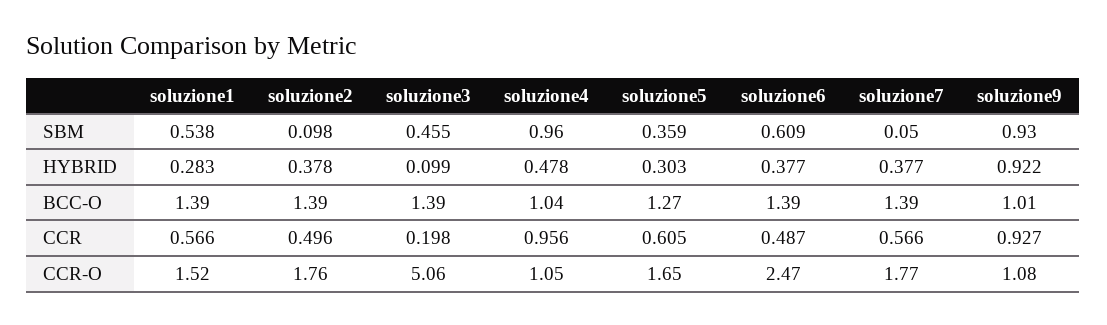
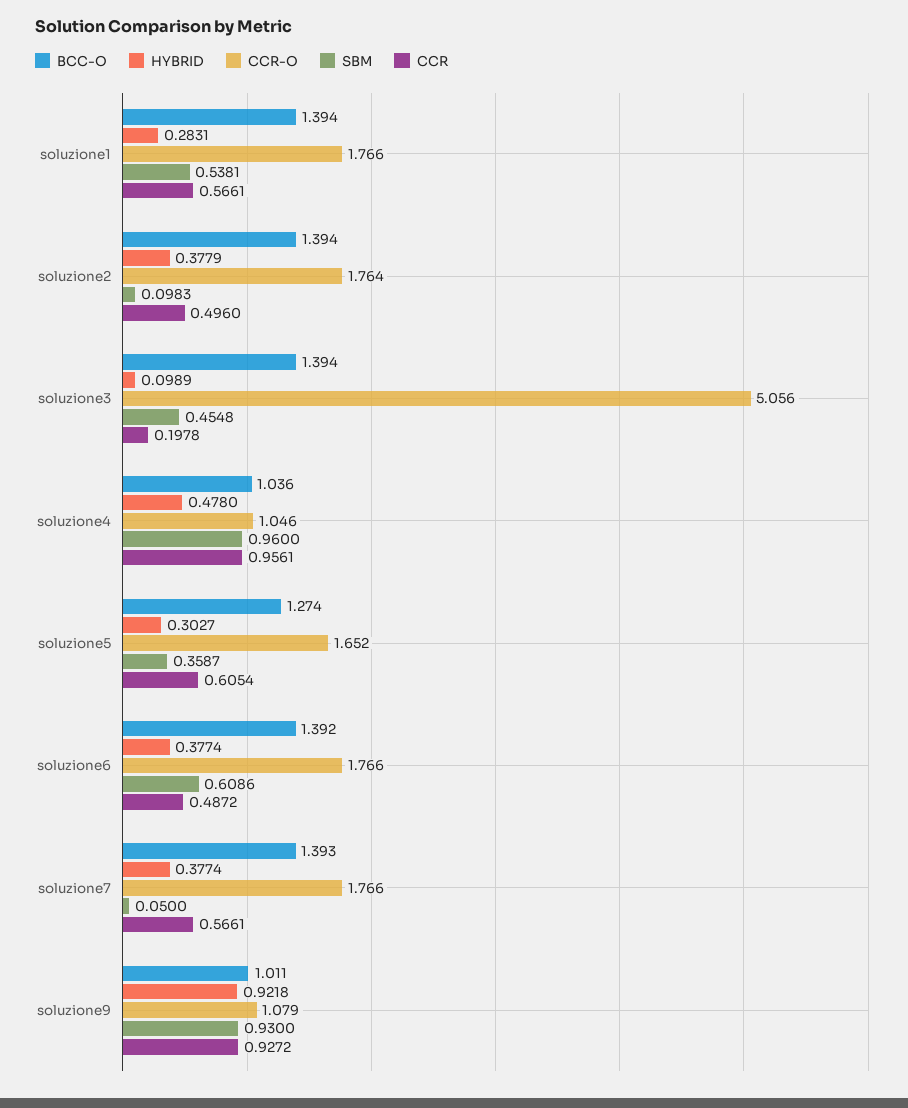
CCR-O, soluzione1: 1.52 -> 1.766
CCR-O, soluzione6: 2.47 -> 1.766

